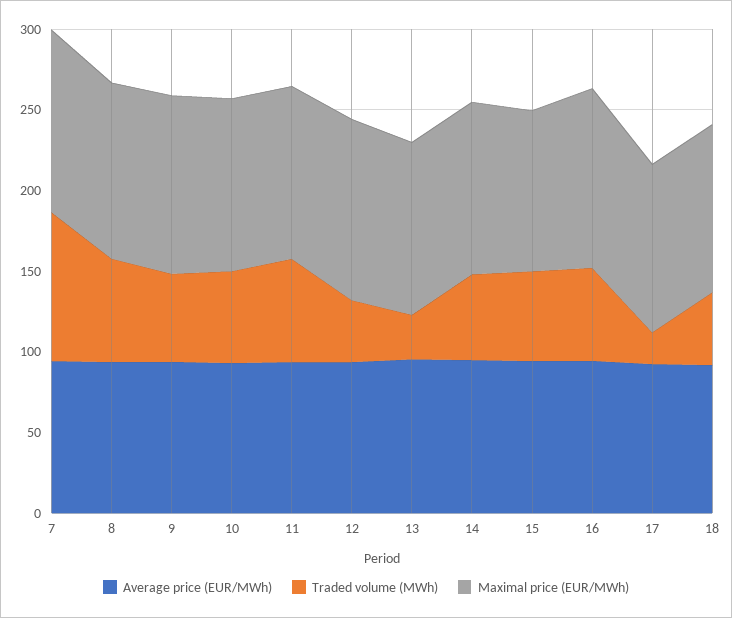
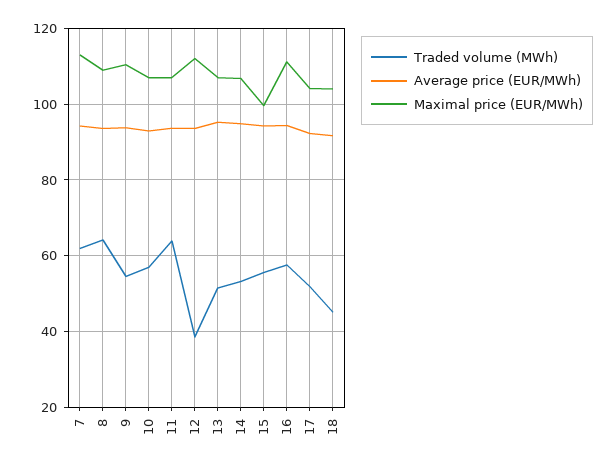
Traded volume (MWh), 7: 90 -> 62
Traded volume (MWh), 13: 30 -> 52
Traded volume (MWh), 17: 20 -> 52

